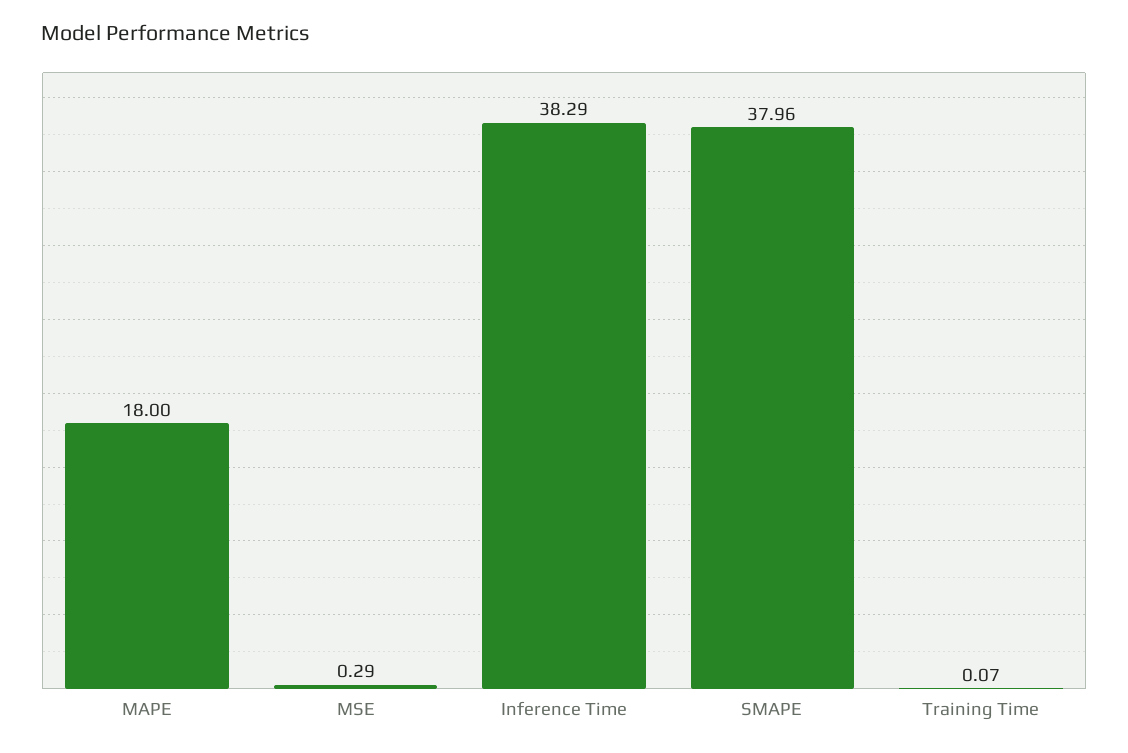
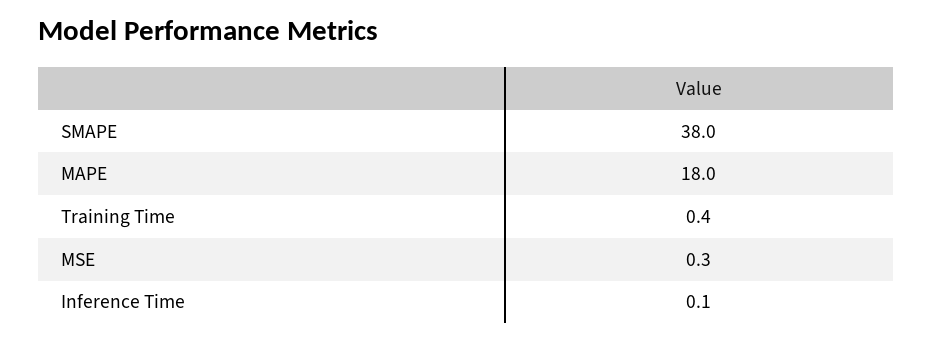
Inference Time: 38.29 -> 0.1
Training Time: 0.07 -> 0.4

